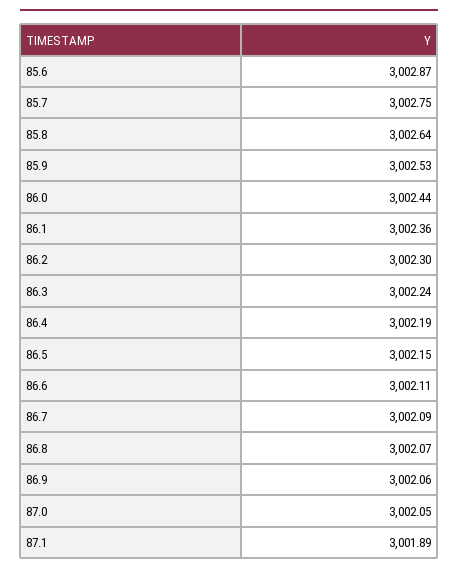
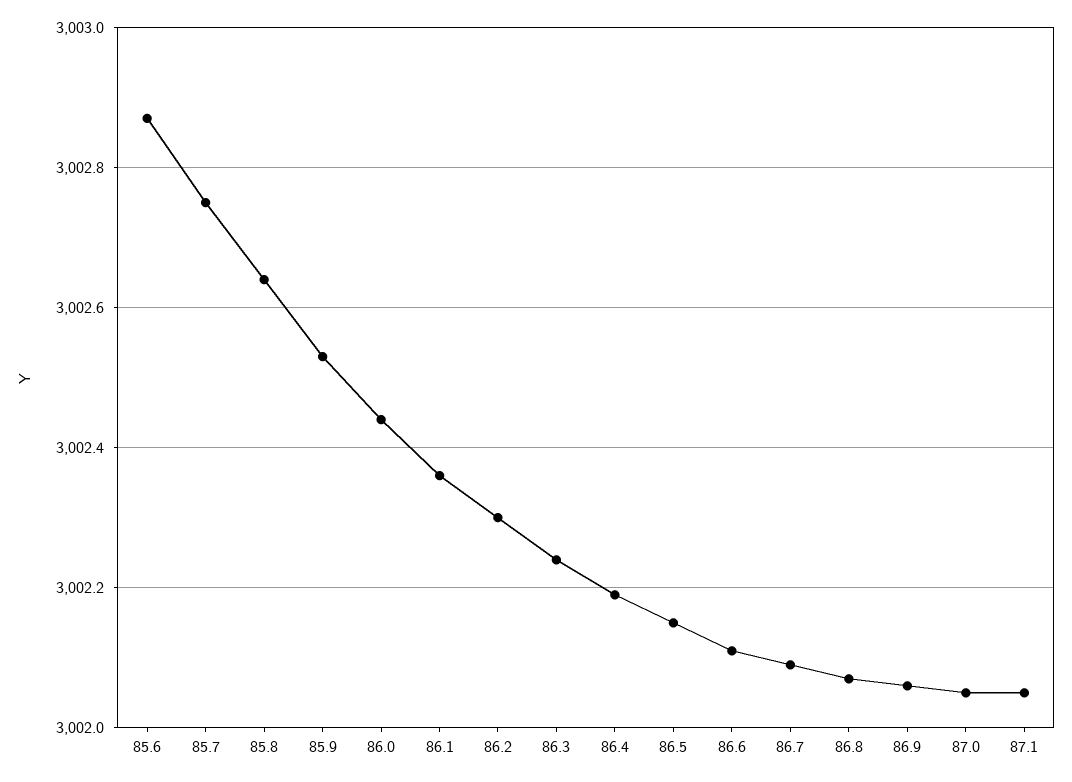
87.1: 3001.89 -> 3002.05

